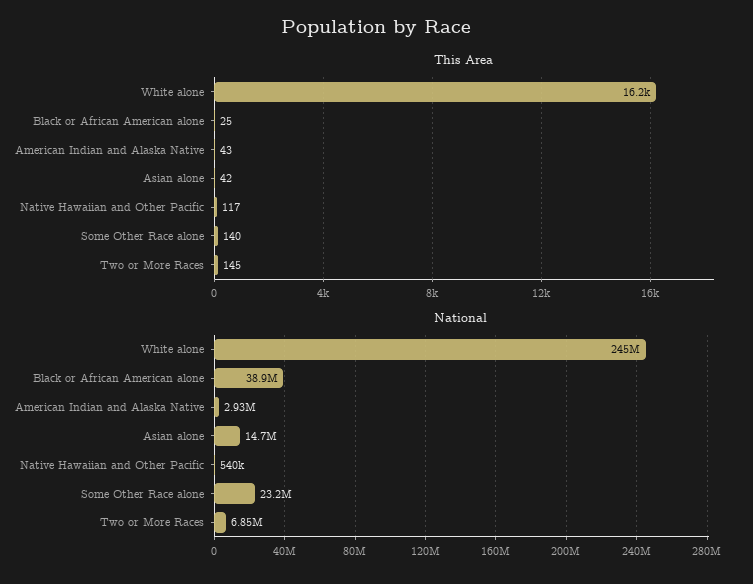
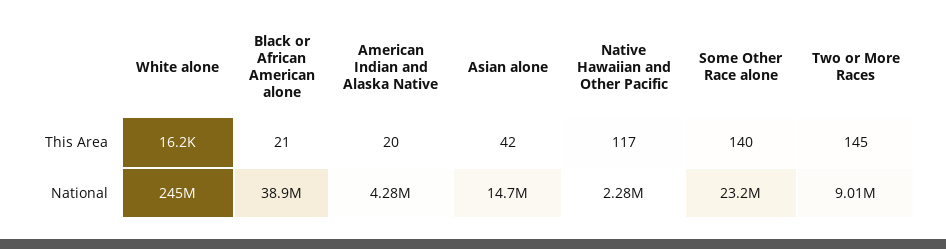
This Area, Black or African American alone: 25 -> 21
This Area, American Indian and Alaska Native: 43 -> 20
National, American Indian and Alaska Native: 2930000 -> 4280000
National, Native Hawaiian and Other Pacific: 540000 -> 2280000
National, Two or More Races: 6850000 -> 9010000

